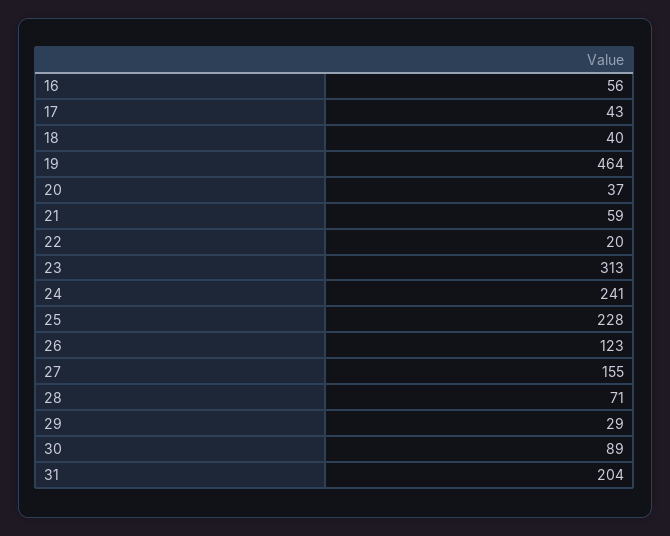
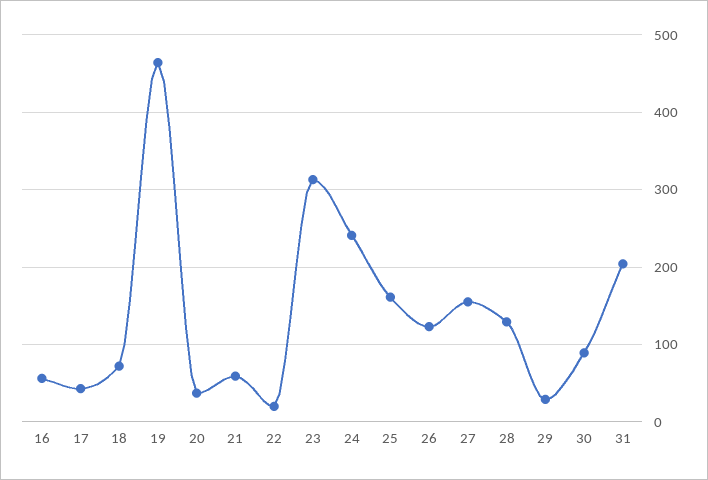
18: 40 -> 70
25: 228 -> 160
28: 71 -> 130

